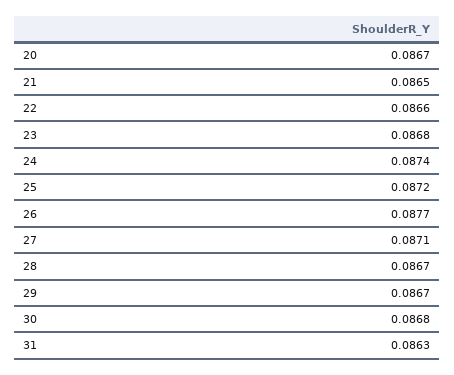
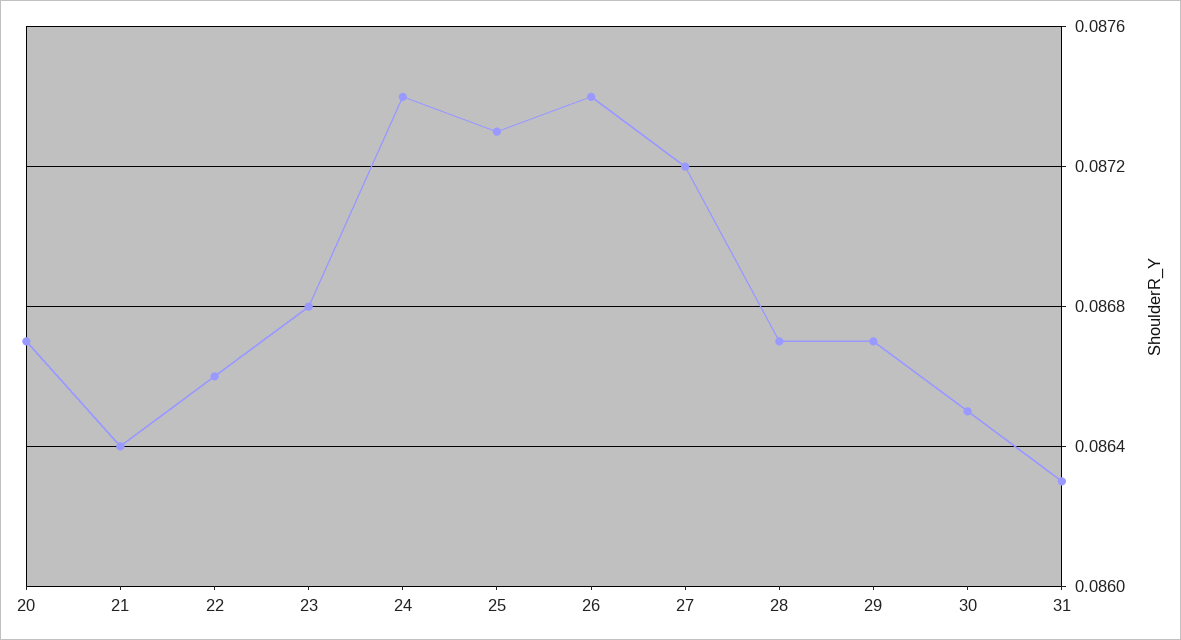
21: 0.0865 -> 0.0864
25: 0.0872 -> 0.0873
26: 0.0877 -> 0.0874
27: 0.0871 -> 0.0872
30: 0.0868 -> 0.0865

